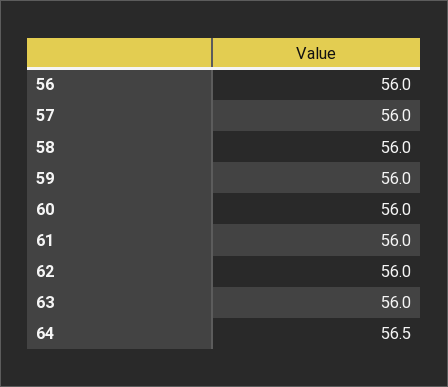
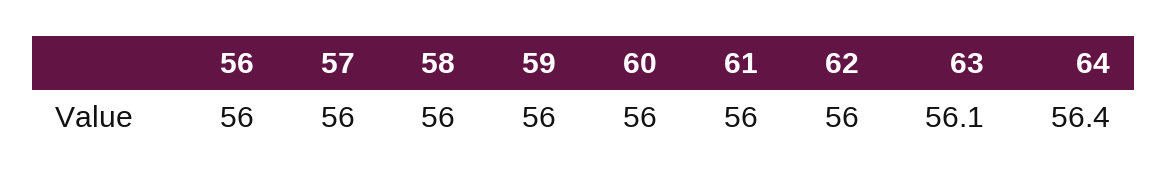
63: 56 -> 56.1
64: 56.5 -> 56.4

